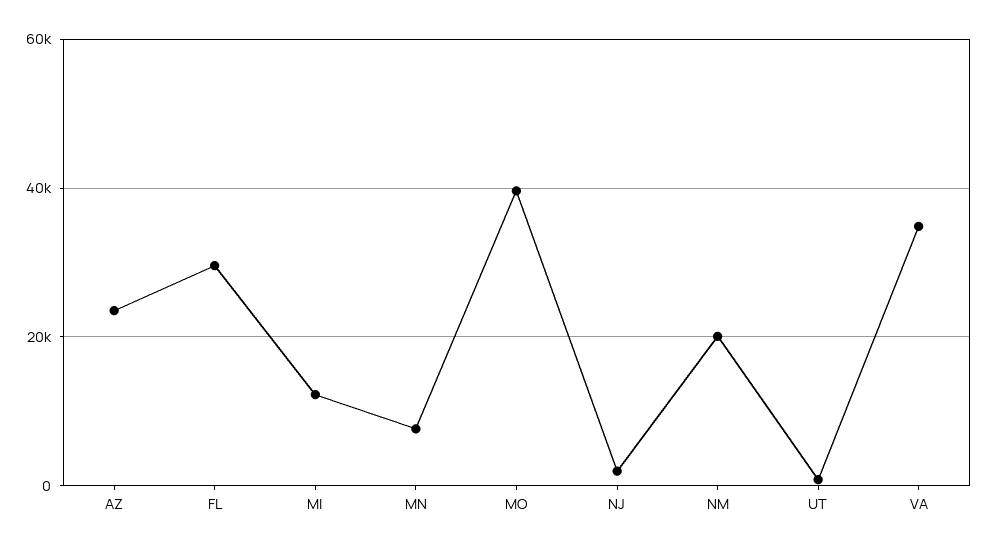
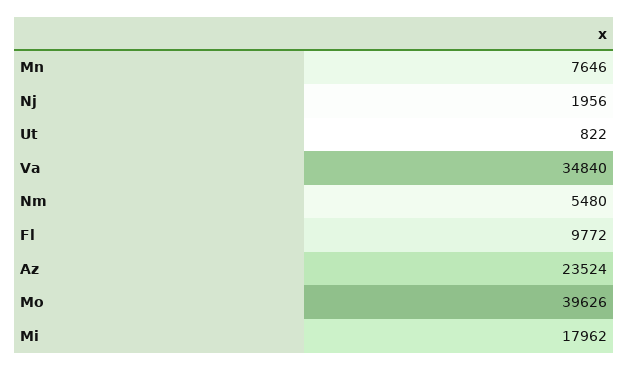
FL: 30000 -> 9772
MI: 12000 -> 17962
NM: 20000 -> 5480

